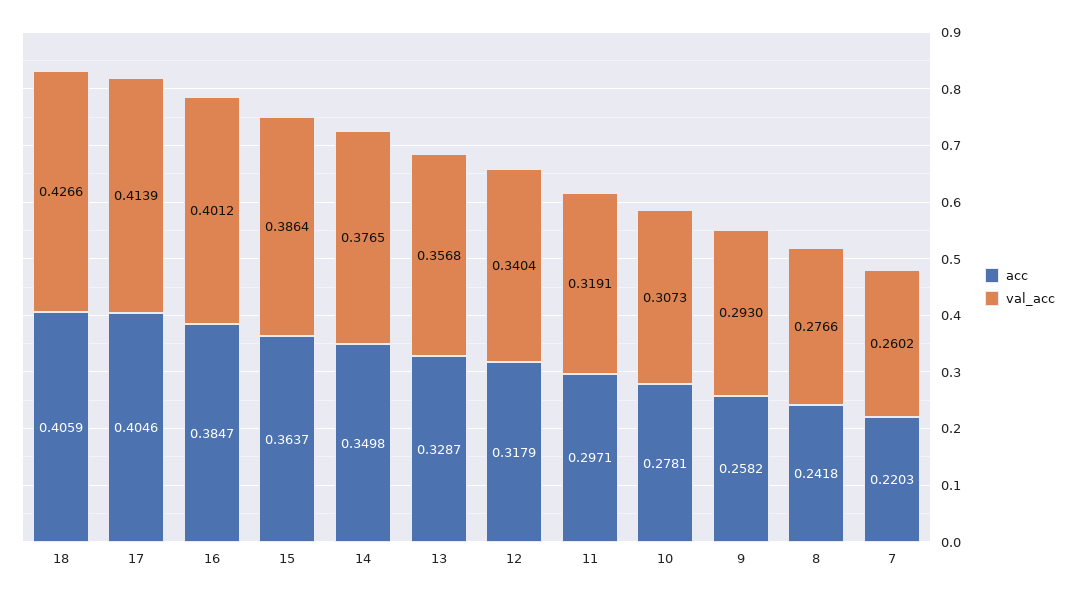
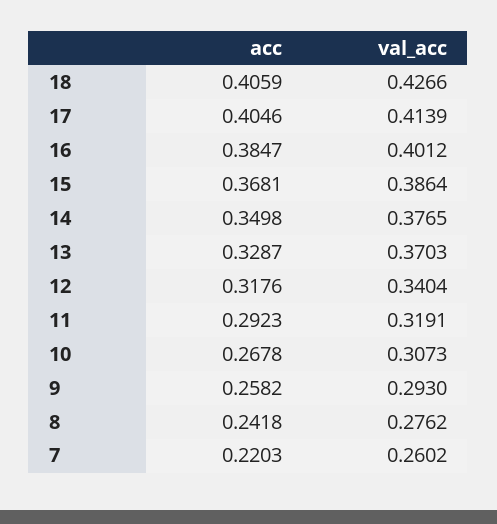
acc, 15: 0.3637 -> 0.3681
val_acc, 13: 0.3568 -> 0.3703
acc, 12: 0.3179 -> 0.3176
acc, 11: 0.2971 -> 0.2923
acc, 10: 0.2781 -> 0.2678
val_acc, 8: 0.2766 -> 0.2762

